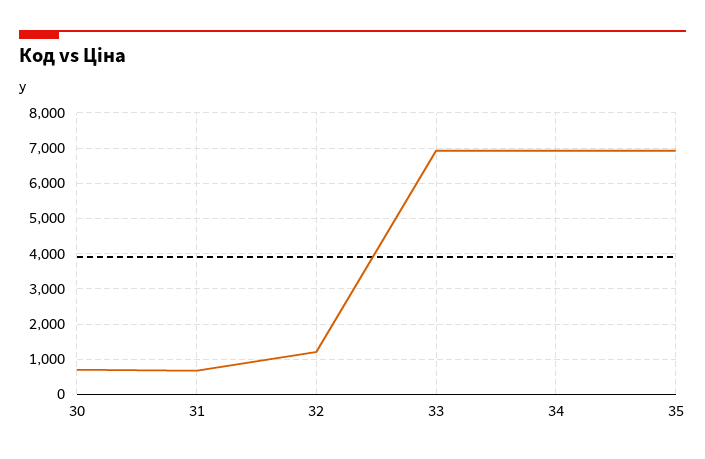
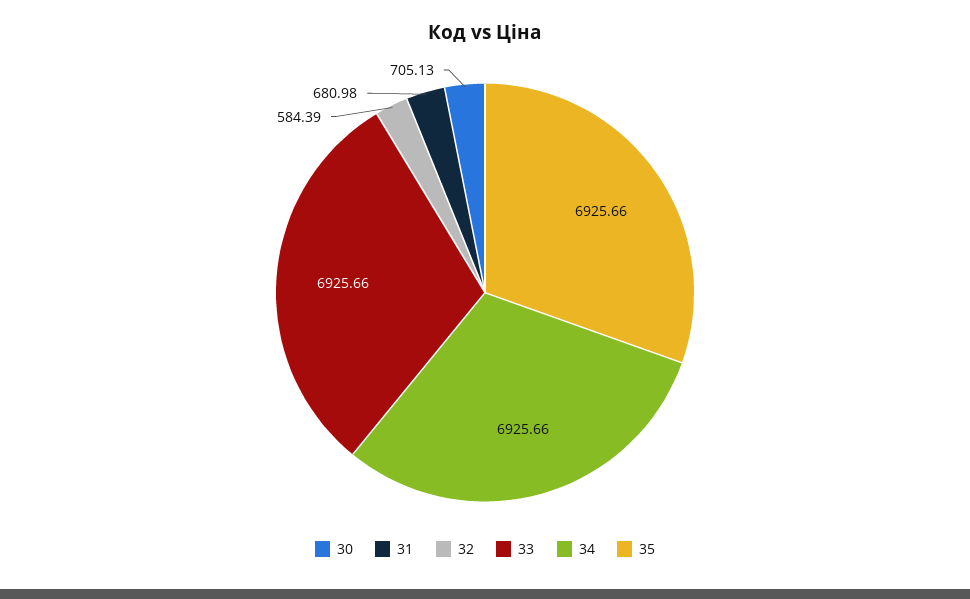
32: 1200 -> 584.39

